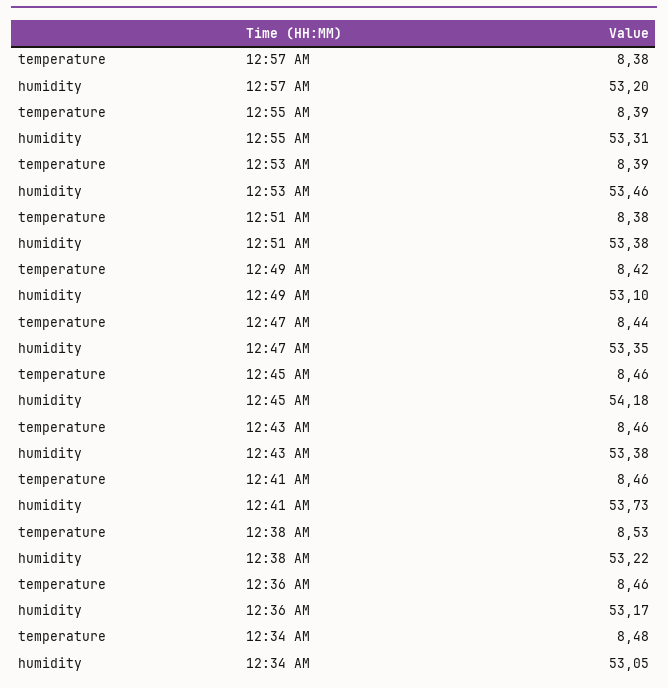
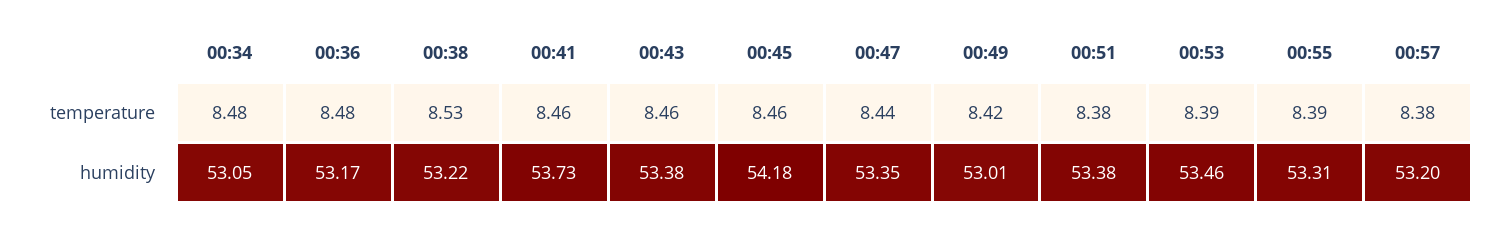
humidity, 12:49 AM: 53.1 -> 53.01
temperature, 12:36 AM: 8.46 -> 8.48

